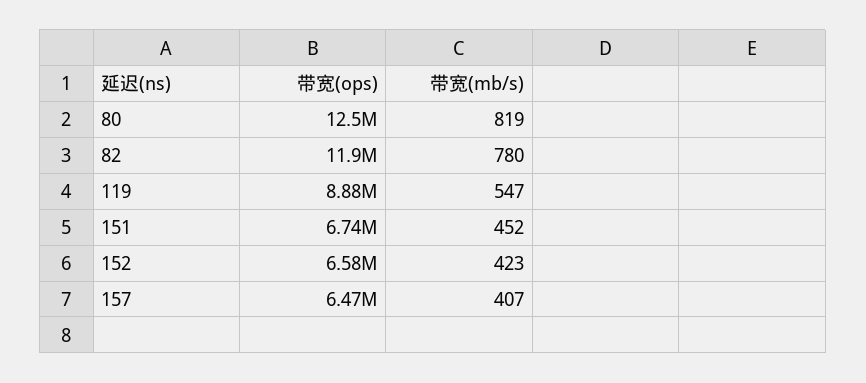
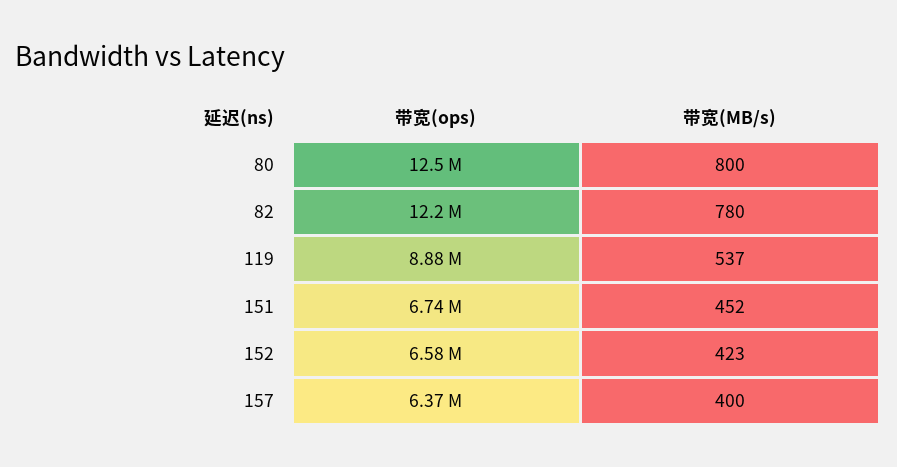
带宽(mb/s), 80: 819 -> 800
带宽(ops), 82: 11900000 -> 12200000
带宽(mb/s), 119: 547 -> 537
带宽(ops), 157: 6470000 -> 6370000
带宽(mb/s), 157: 407 -> 400

